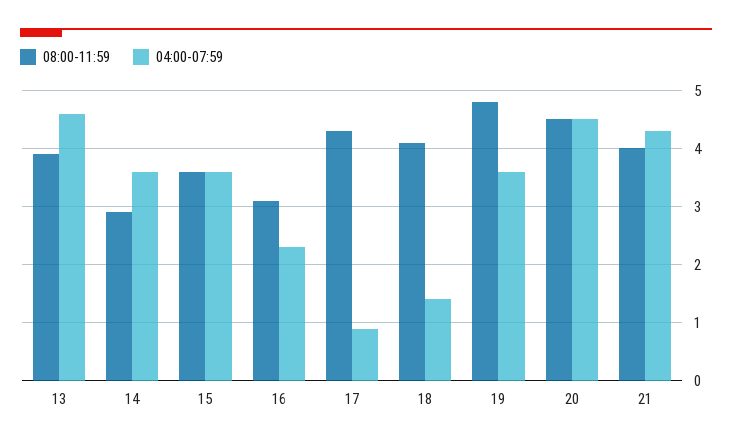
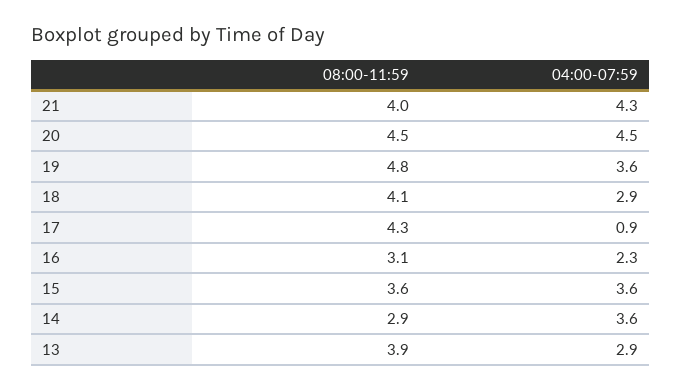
04:00-07:59, 13: 4.5 -> 2.9
04:00-07:59, 18: 1.5 -> 2.9

